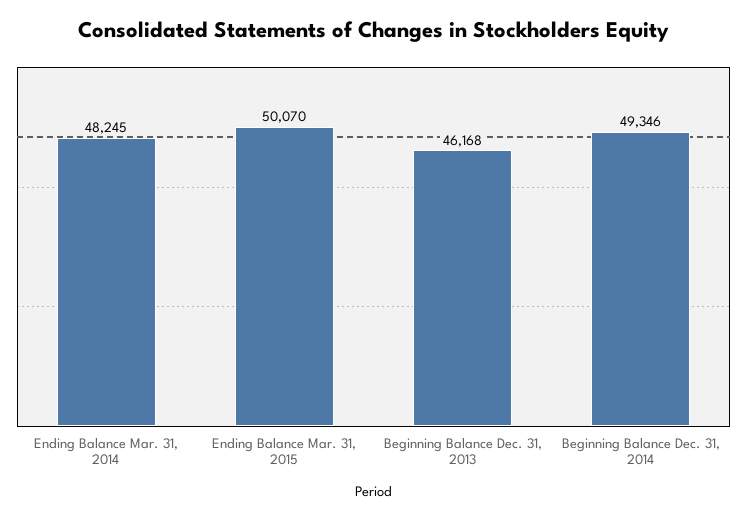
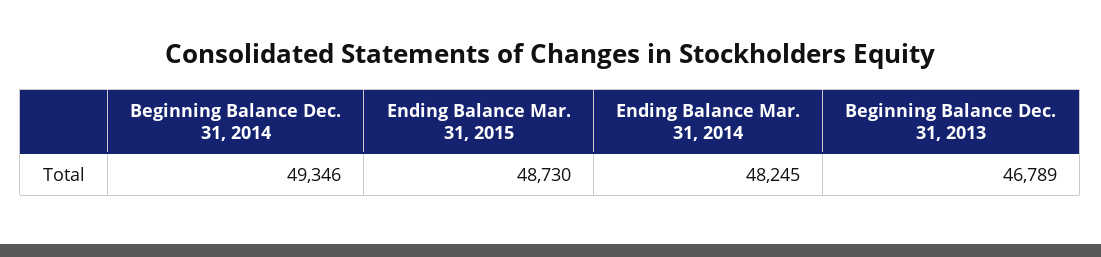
Ending Balance Mar. 31, 2015: 50070 -> 48730
Beginning Balance Dec. 31, 2013: 46168 -> 46789

